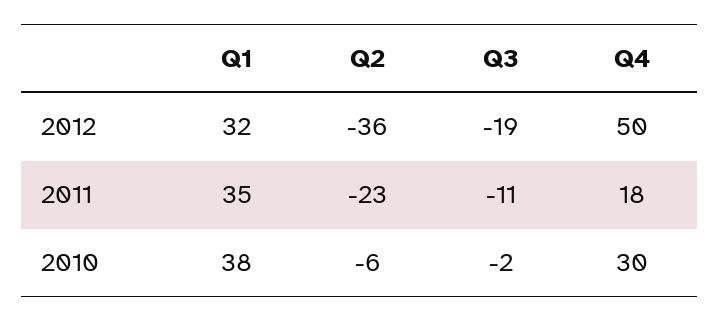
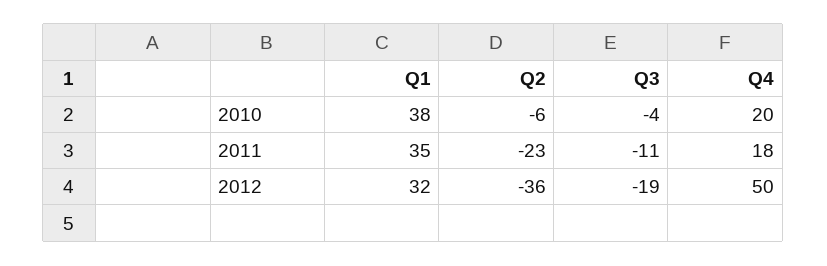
Q3, 2010: -2 -> -4
Q4, 2010: 30 -> 20

